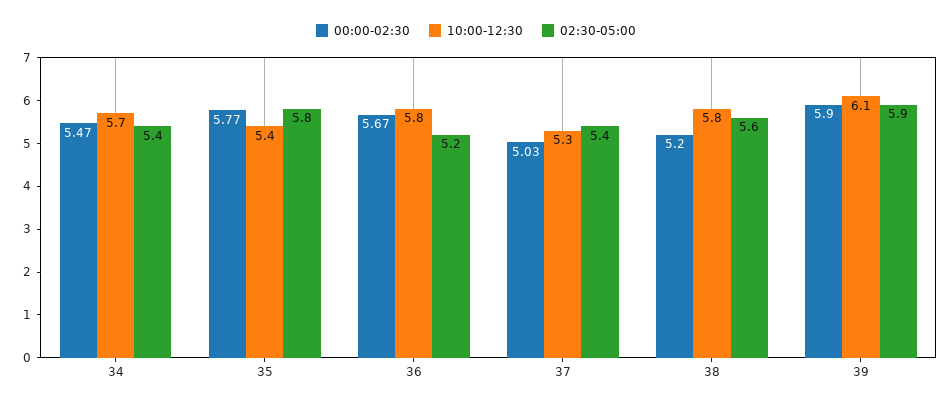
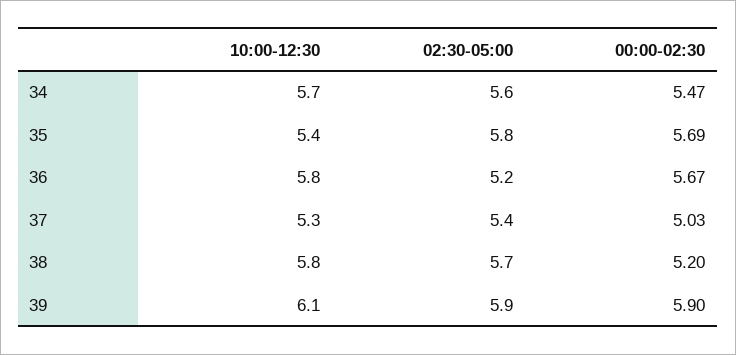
02:30-05:00, 34: 5.4 -> 5.6
00:00-02:30, 35: 5.77 -> 5.69
02:30-05:00, 38: 5.6 -> 5.7

